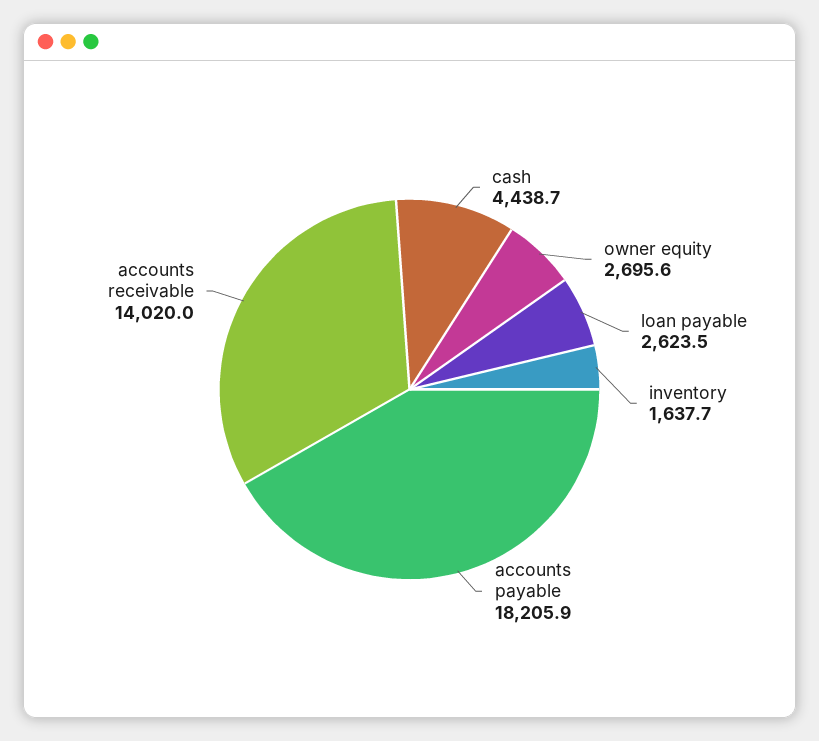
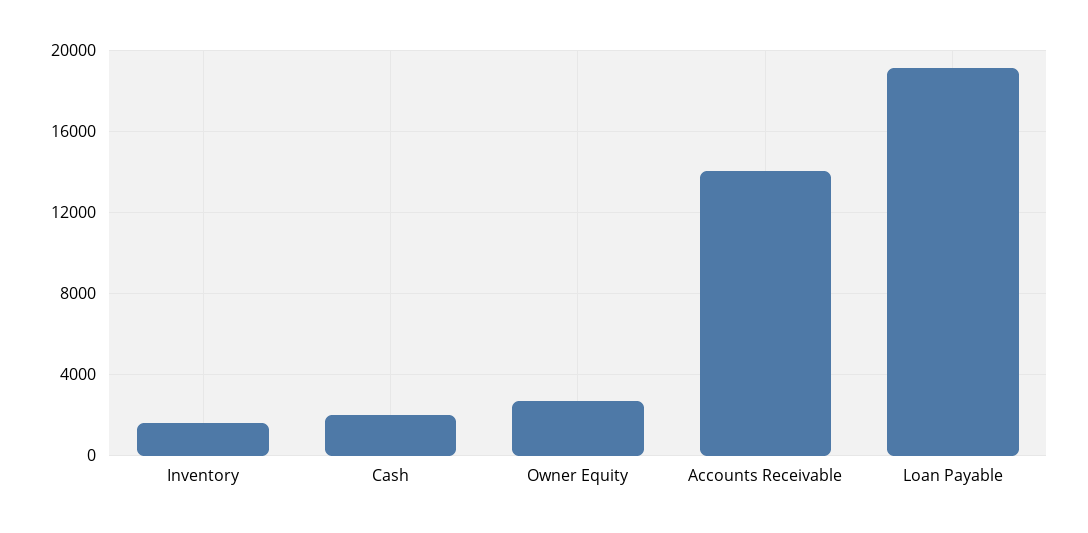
cash: 4438.7 -> 2000
loan payable: 2623.5 -> 19000
accounts payable: 18205.9 -> none

